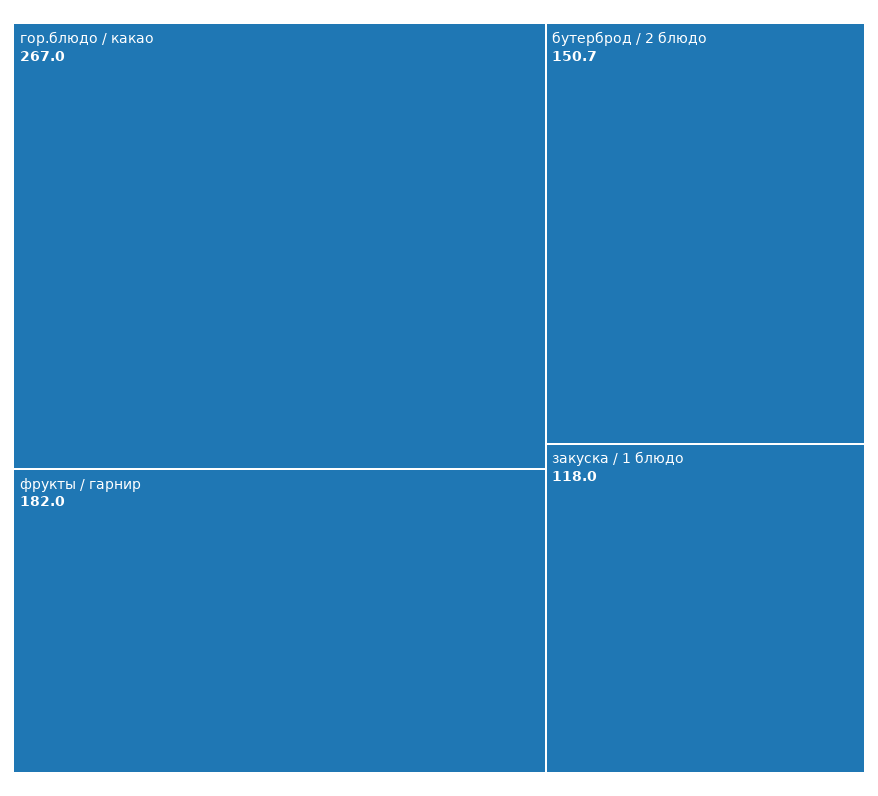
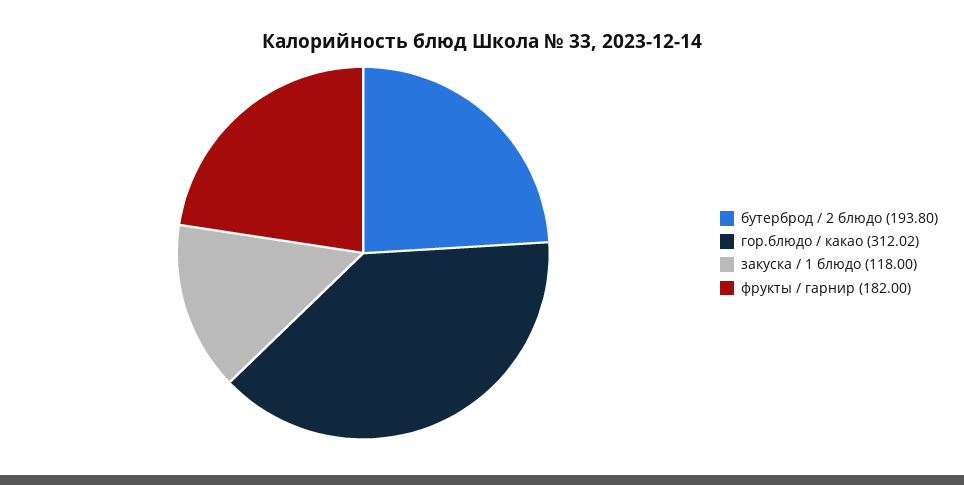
гор.блюдо / какао: 267 -> 312.02
бутерброд / 2 блюдо: 150.7 -> 193.8

